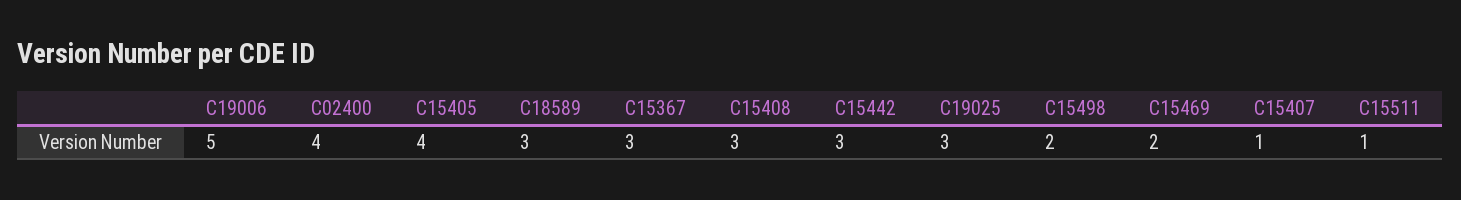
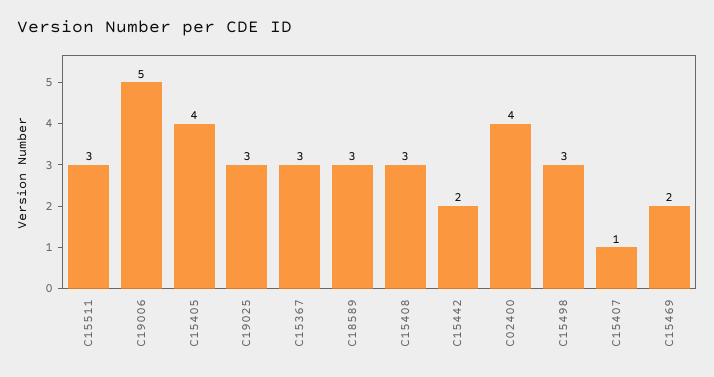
C15442: 3 -> 2
C15498: 2 -> 3
C15511: 1 -> 3

